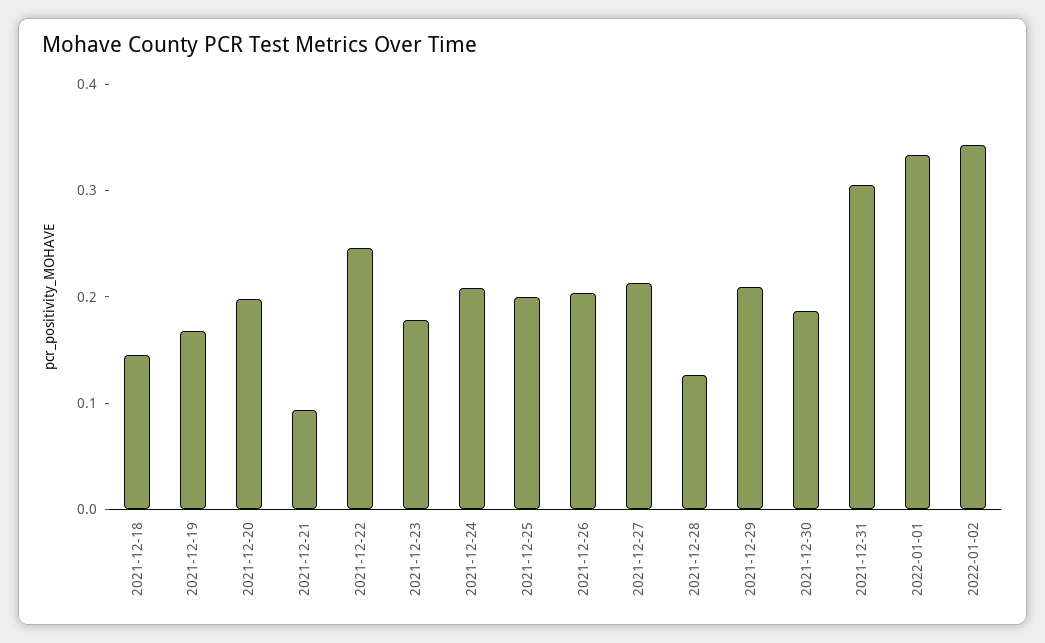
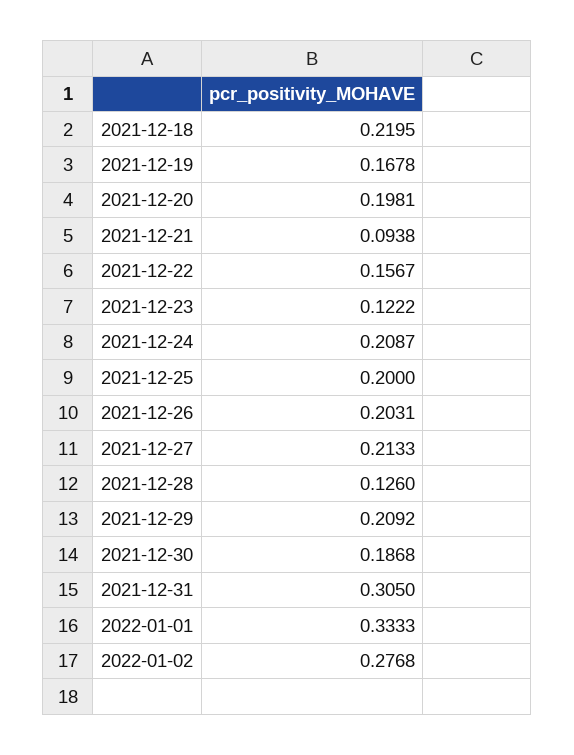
2021-12-18: 0.14 -> 0.2195
2021-12-22: 0.24 -> 0.1567
2021-12-23: 0.18 -> 0.1222
2022-01-02: 0.34 -> 0.2768

